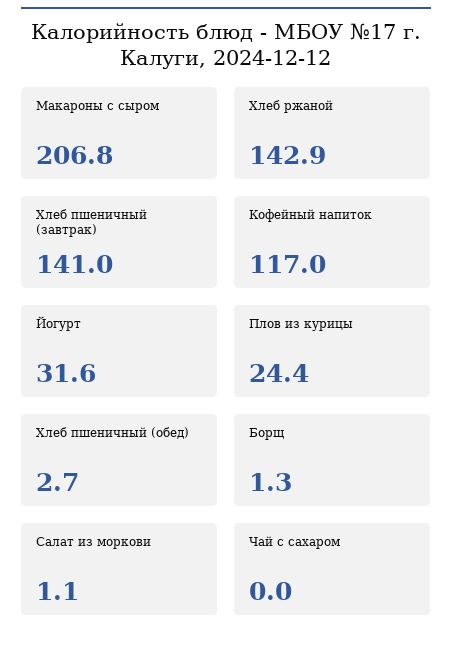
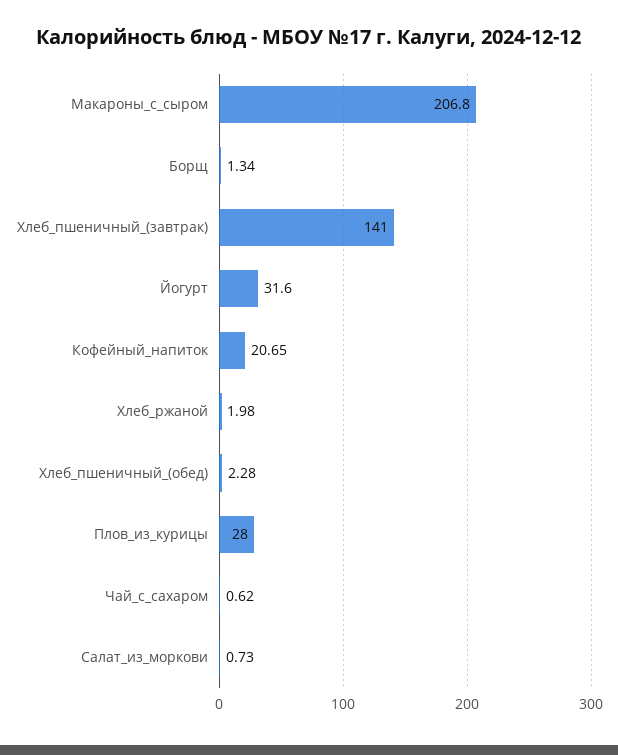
Хлеб ржаной: 142.9 -> 1.98
Кофейный напиток: 117 -> 20.65
Плов из курицы: 24.4 -> 28
Хлеб пшеничный (обед): 2.7 -> 2.28
Салат из моркови: 1.1 -> 0.73
Чай с сахаром: 0 -> 0.62

